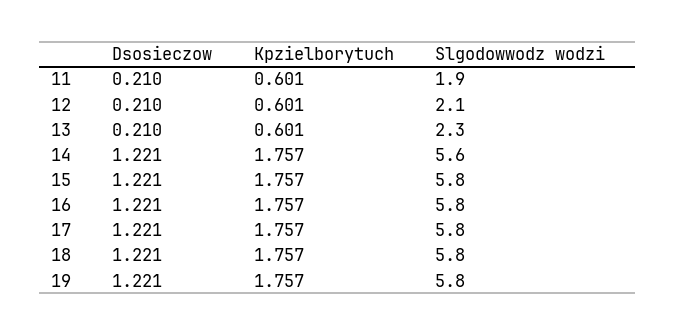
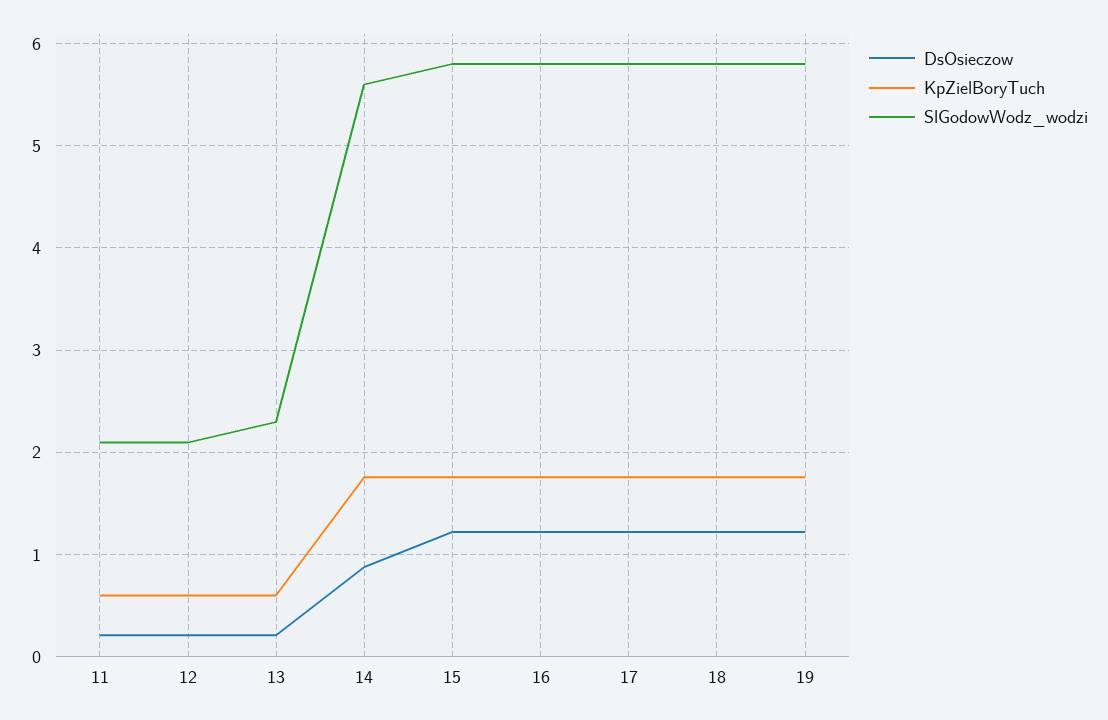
Slgodowwodz wodzi, 11: 1.9 -> 2.1
Dsosieczow, 14: 1.221 -> 0.9

